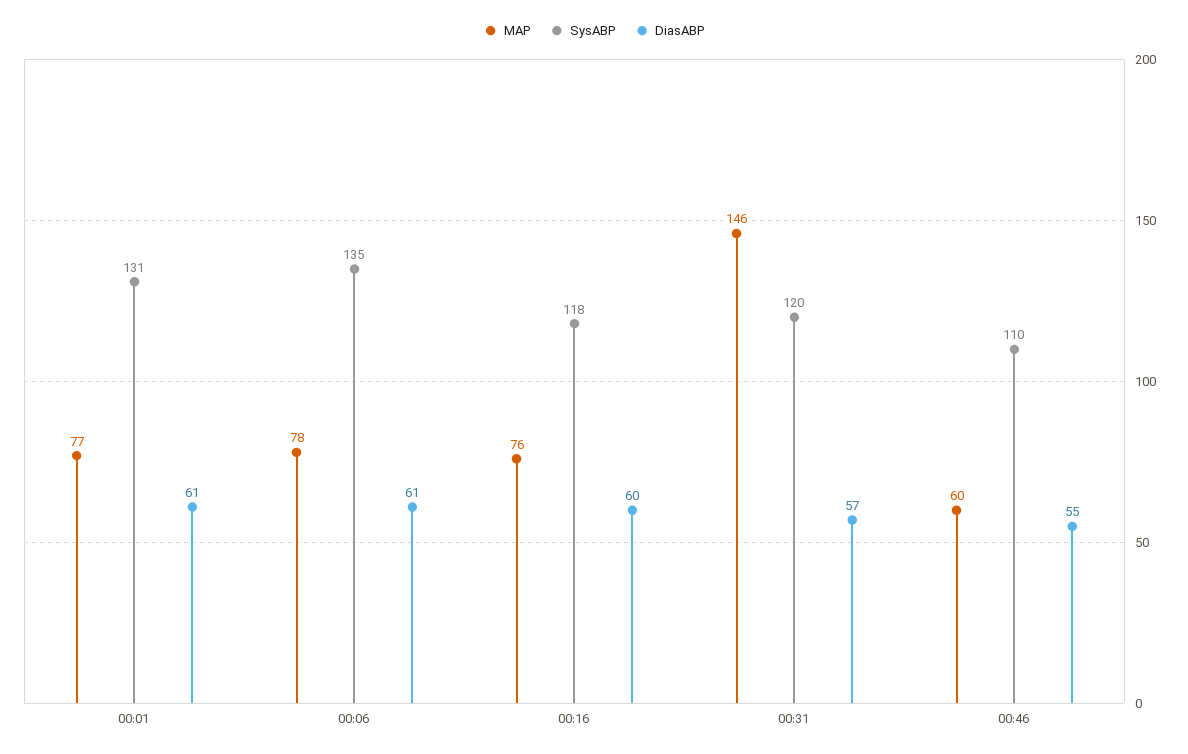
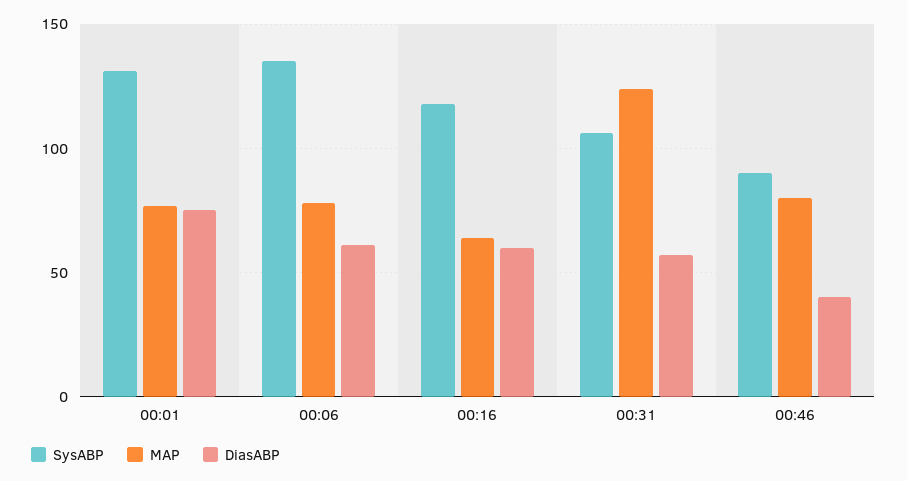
DiasABP, 00:01: 61 -> 75
MAP, 00:16: 76 -> 65
MAP, 00:31: 146 -> 125
SysABP, 00:31: 120 -> 105
MAP, 00:46: 60 -> 80
SysABP, 00:46: 110 -> 90
DiasABP, 00:46: 55 -> 40

